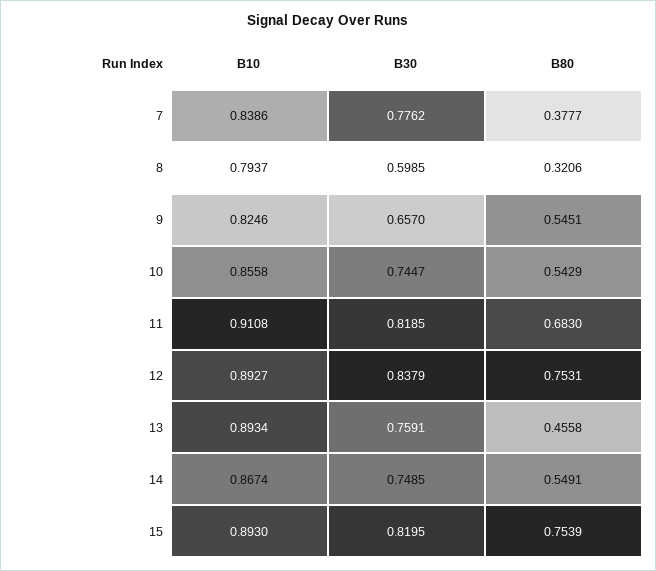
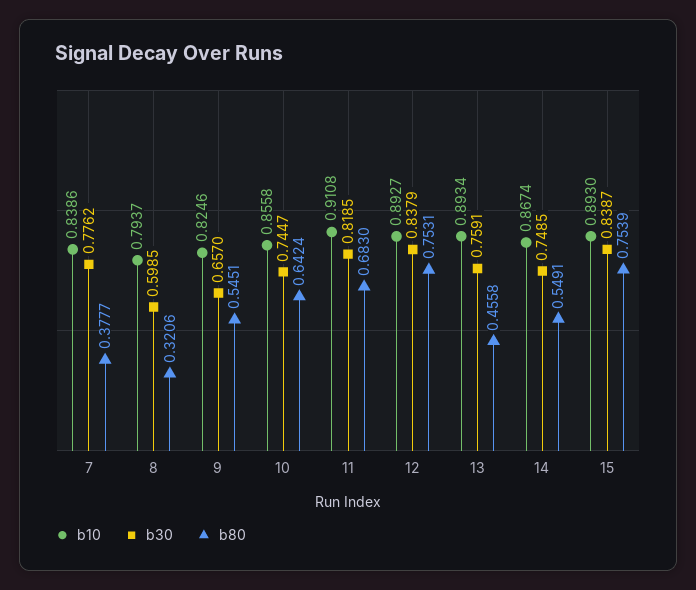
B80, 10: 0.5429 -> 0.6424
B30, 15: 0.8195 -> 0.8387

